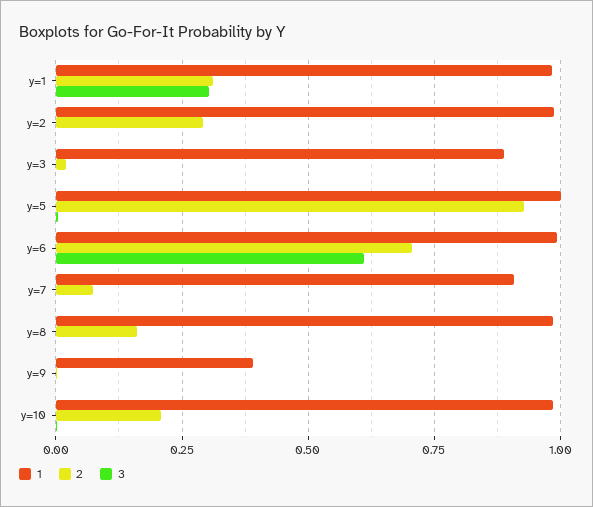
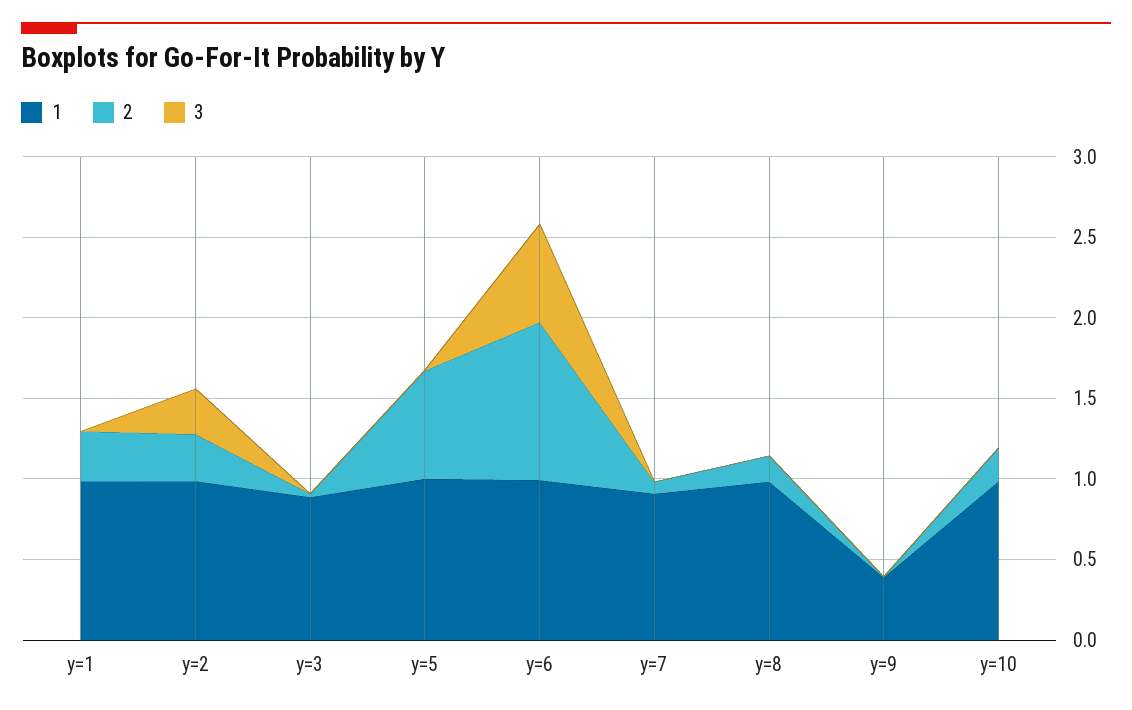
3, y=1: 0.3 -> 0
3, y=2: 0 -> 0.3
2, y=5: 0.925 -> 0.7
2, y=6: 0.7 -> 1

